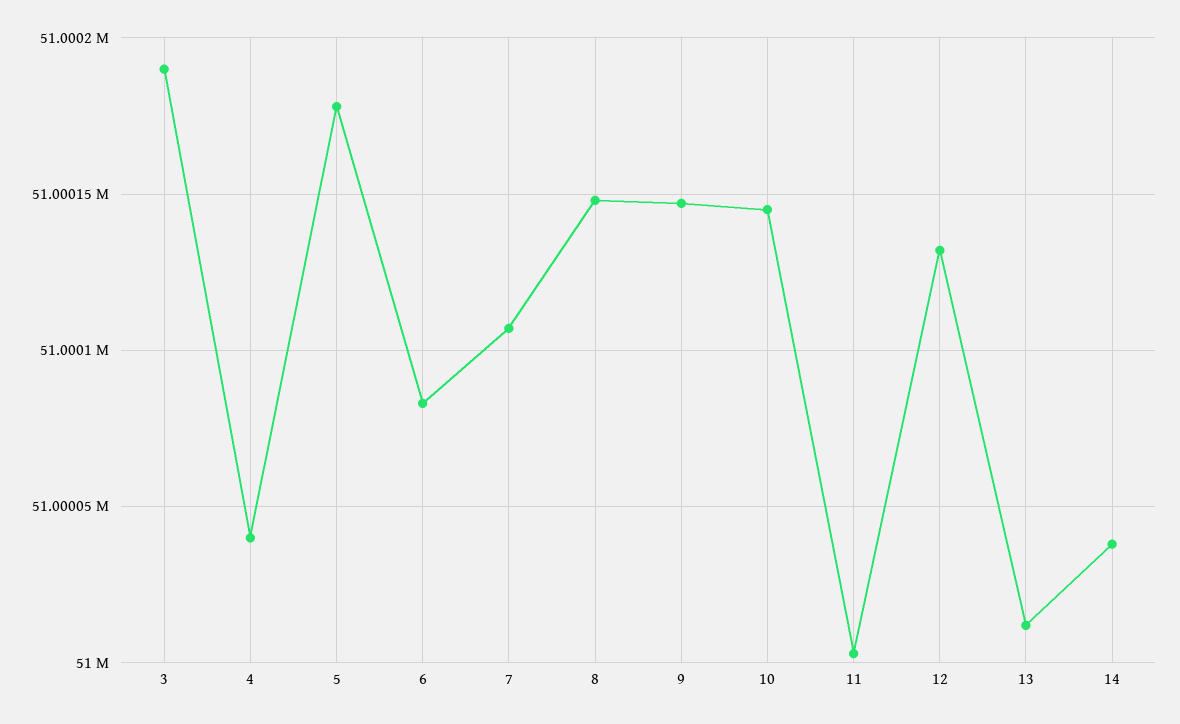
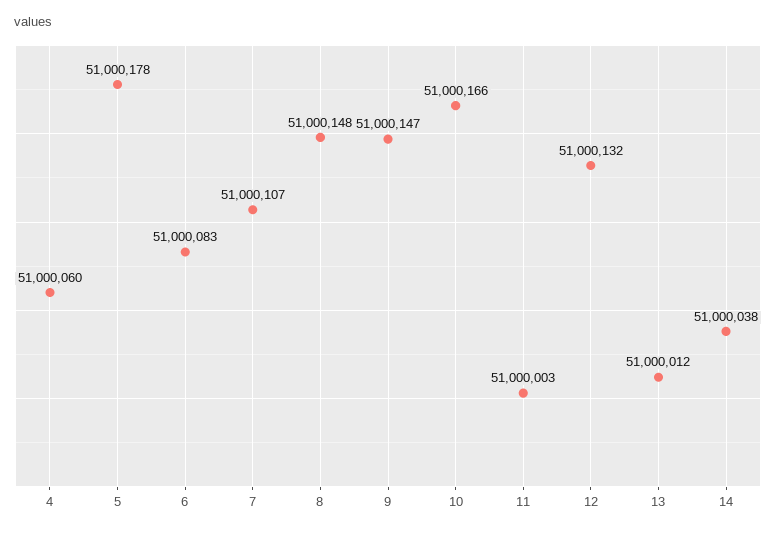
3: 51000190 -> none
4: 51000040 -> 51000060
10: 51000145 -> 51000166

